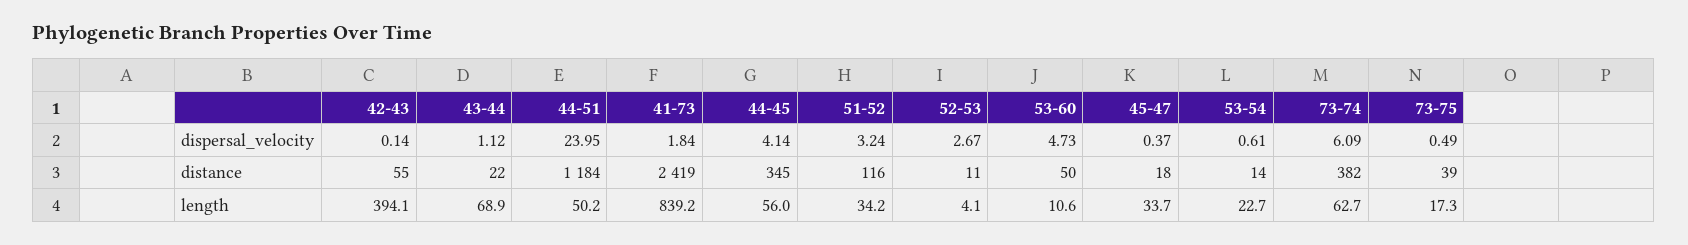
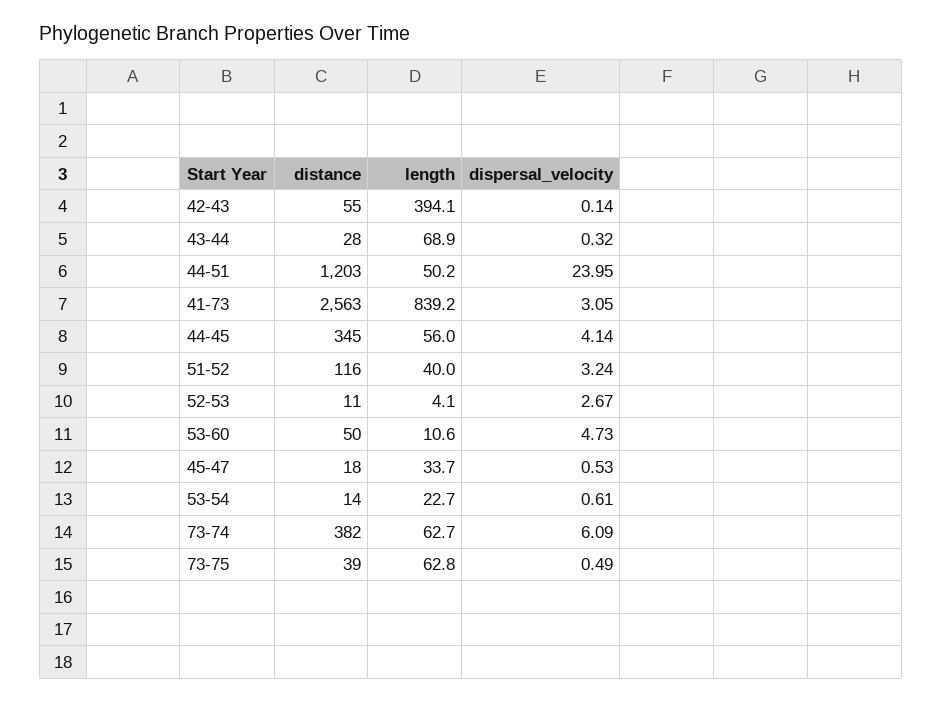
43-44, dispersal_velocity: 1.12 -> 0.32
41-73, dispersal_velocity: 1.84 -> 3.05
45-47, dispersal_velocity: 0.37 -> 0.53
43-44, distance: 22 -> 28
44-51, distance: 1184 -> 1203
41-73, distance: 2419 -> 2563
51-52, length: 34.2 -> 40
73-75, length: 17.3 -> 62.8

